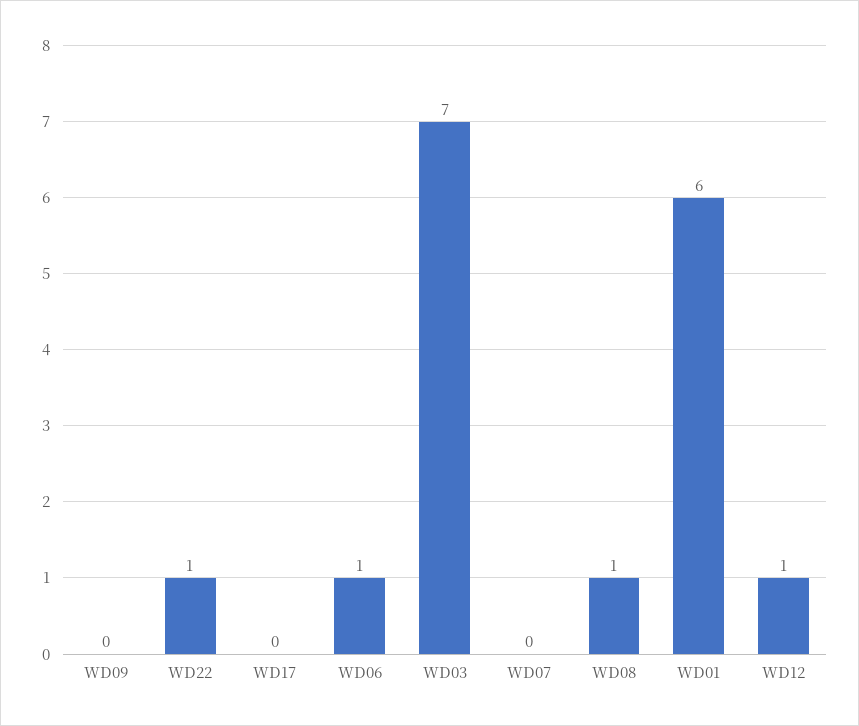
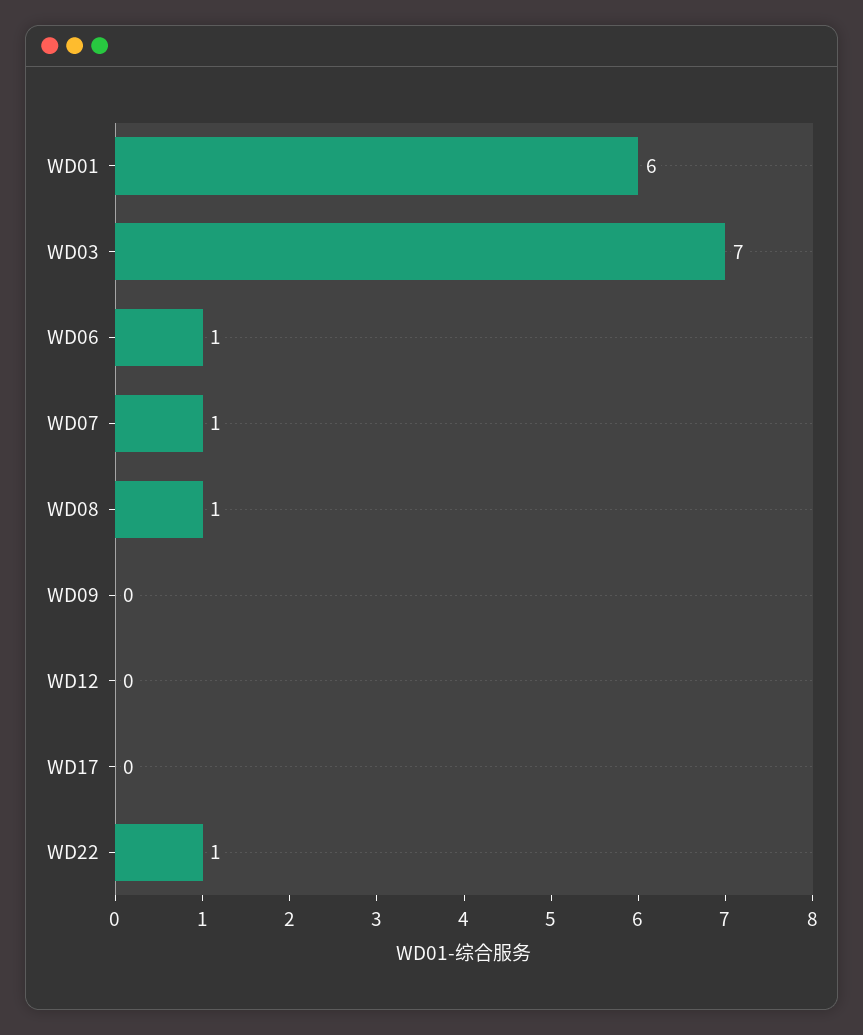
WD07: 0 -> 1
WD12: 1 -> 0

